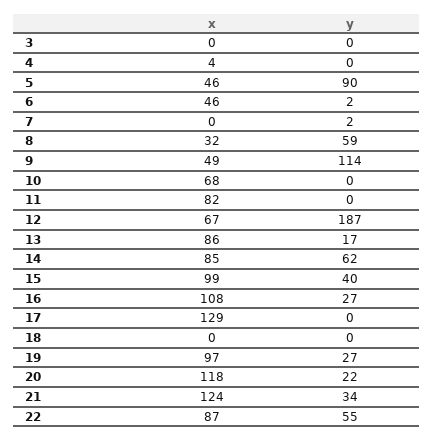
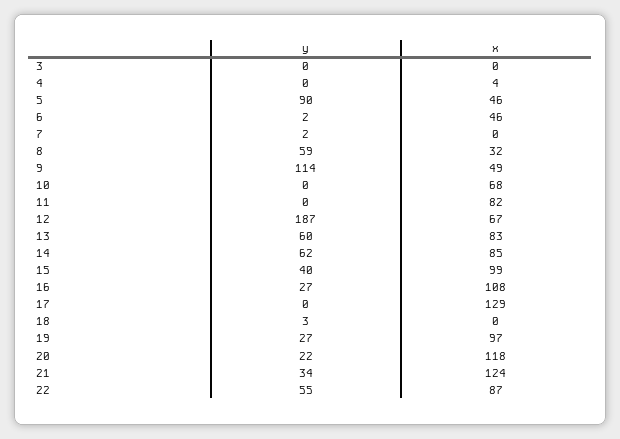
x, 13: 86 -> 83
y, 13: 17 -> 60
y, 18: 0 -> 3

